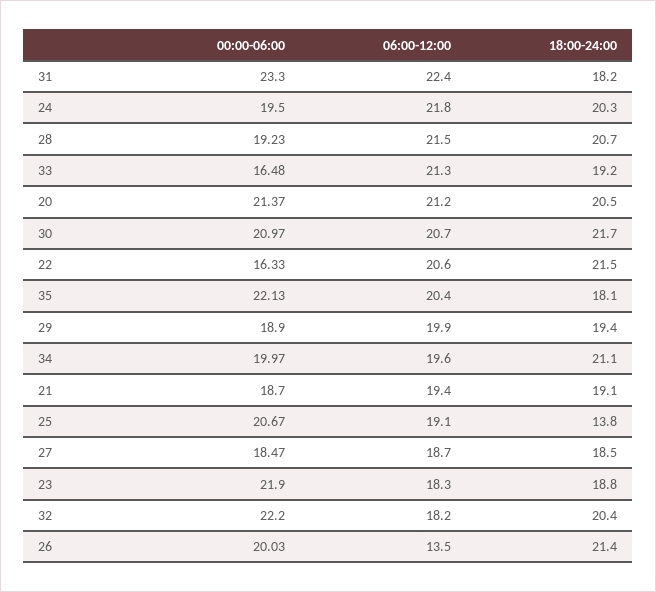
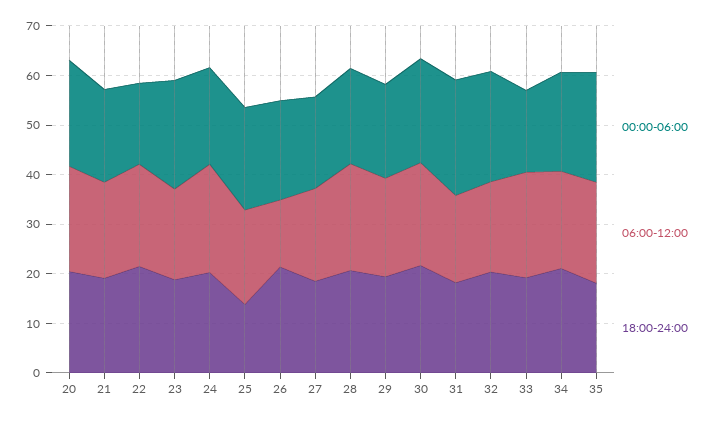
06:00-12:00, 31: 22.4 -> 18

